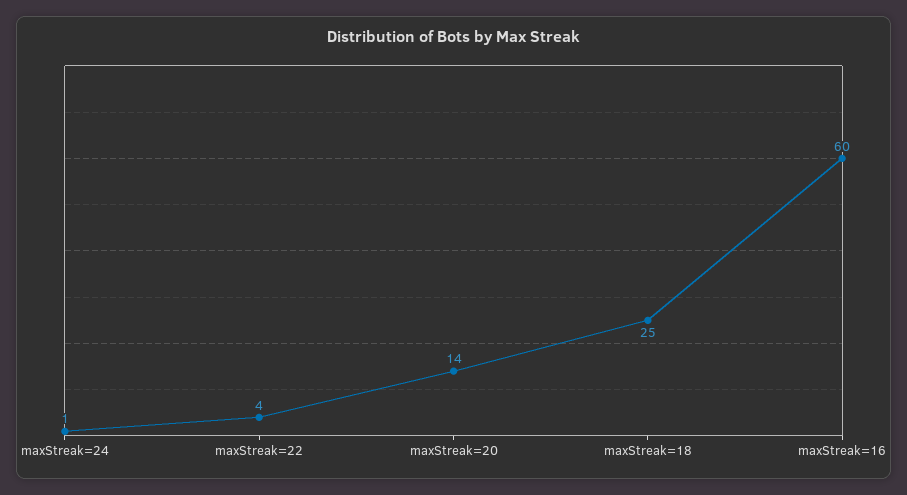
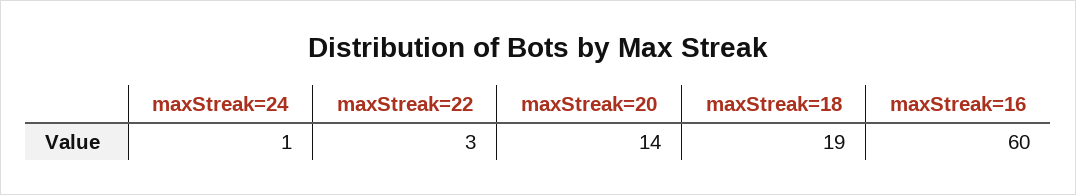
maxStreak=22: 4 -> 3
maxStreak=18: 25 -> 19

